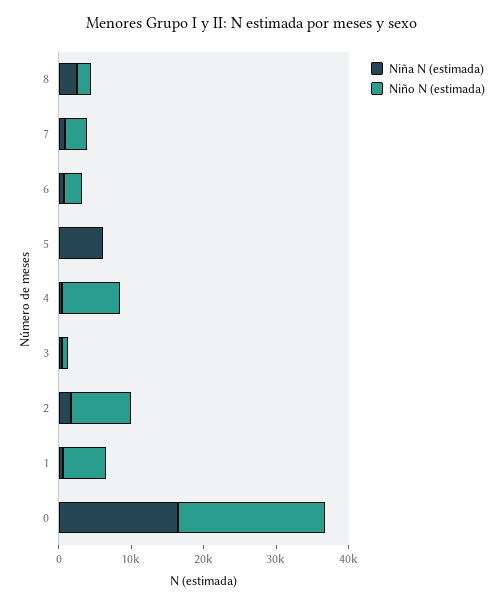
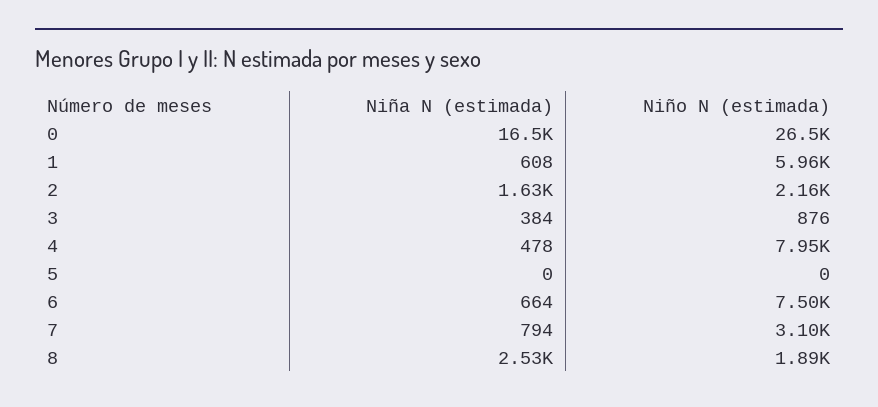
Niño N (estimada), 6: 2000 -> 7500
Niña N (estimada), 5: 6000 -> 0
Niño N (estimada), 2: 8000 -> 2160
Niño N (estimada), 0: 20000 -> 26500

